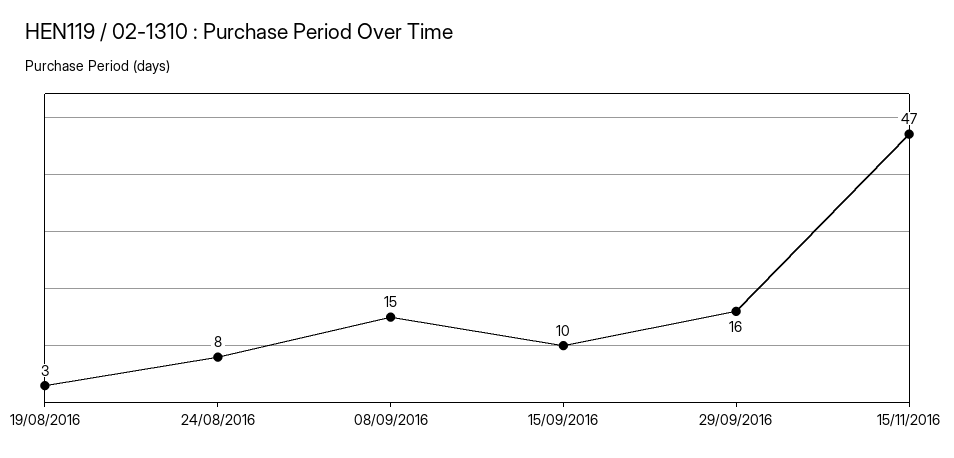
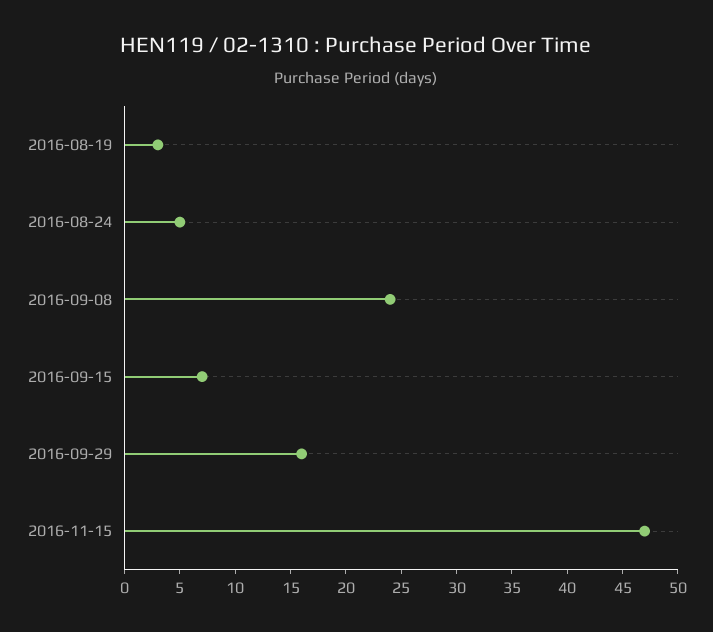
24/08/2016: 8 -> 5
08/09/2016: 15 -> 24
15/09/2016: 10 -> 7

